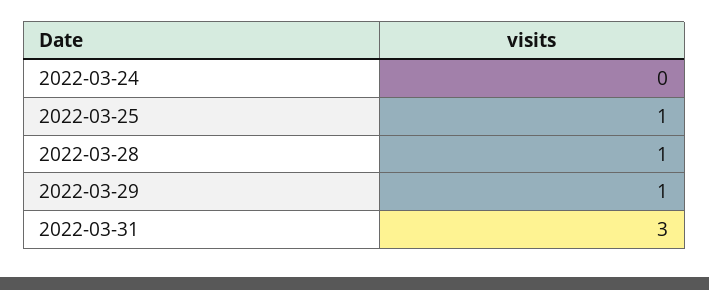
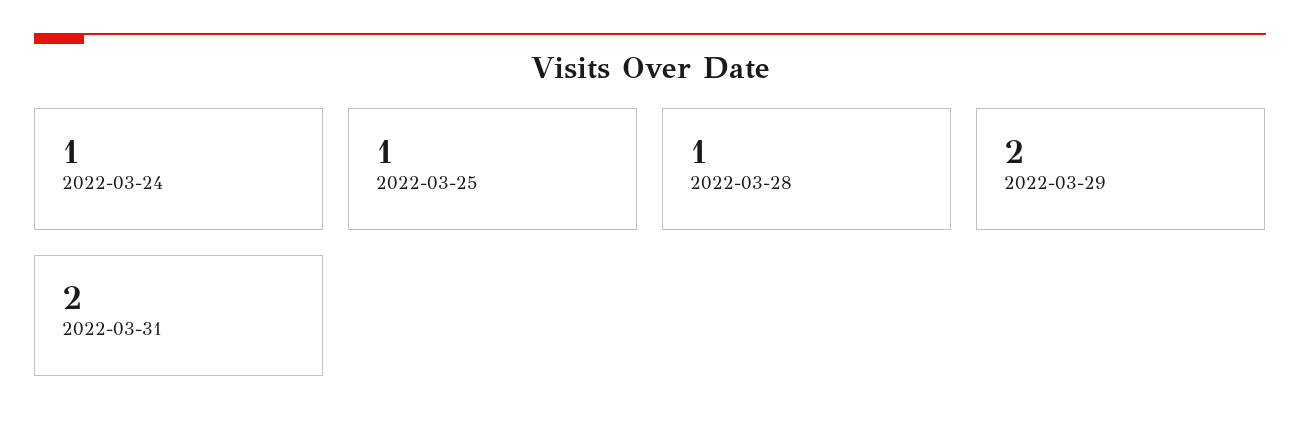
2022-03-24: 0 -> 1
2022-03-29: 1 -> 2
2022-03-31: 3 -> 2

